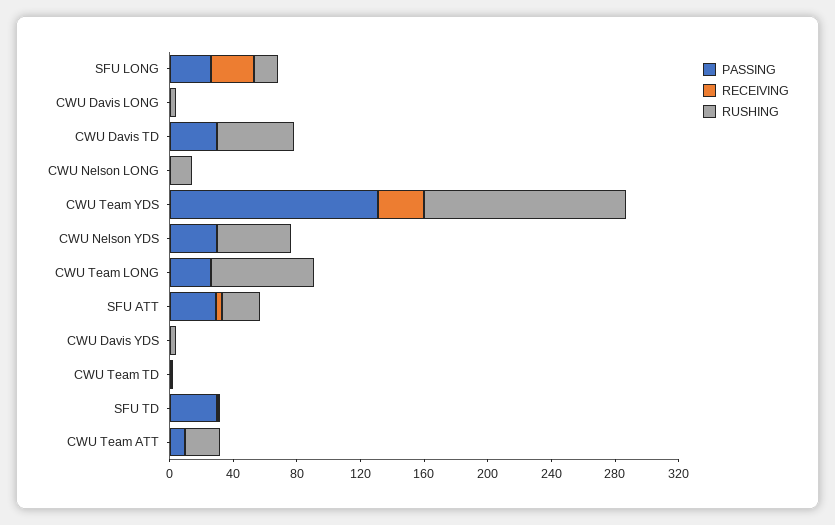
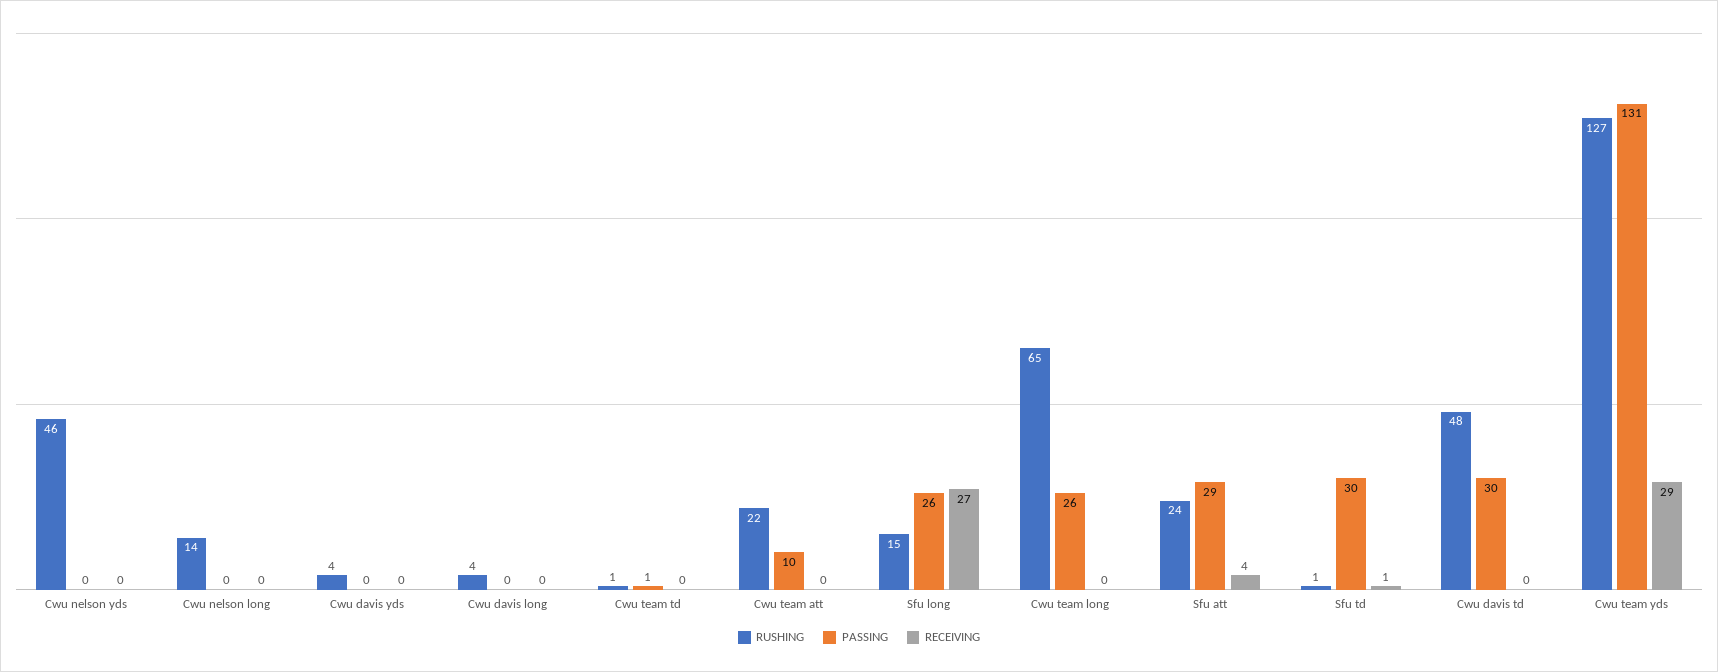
PASSING, CWU Nelson YDS: 30 -> 0

